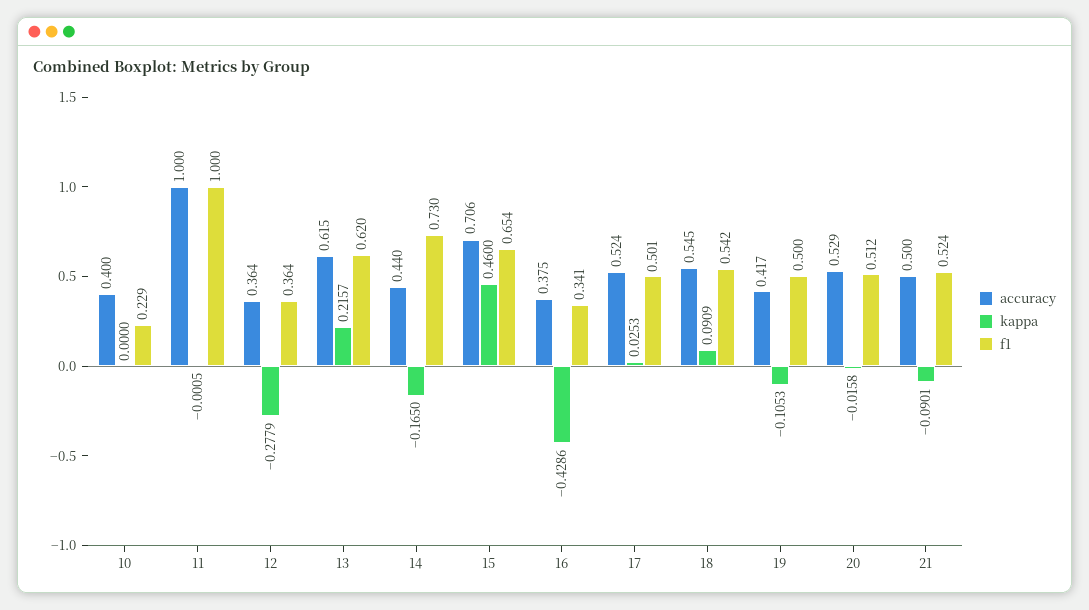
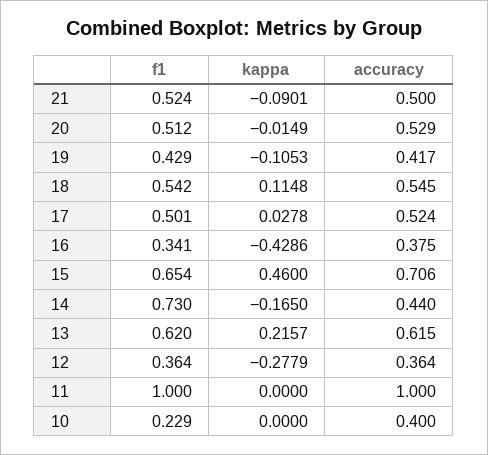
kappa, 11: -0.0005 -> 0
kappa, 17: 0.0253 -> 0.0278
kappa, 18: 0.0909 -> 0.1148
f1, 19: 0.5 -> 0.429
kappa, 20: -0.0158 -> -0.0149

